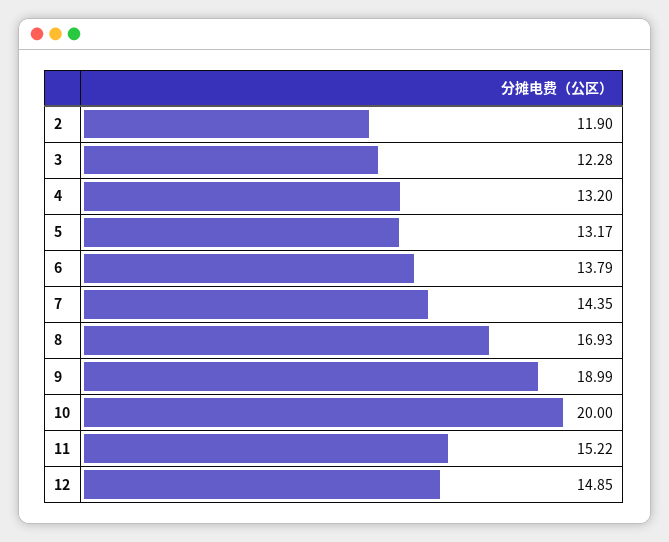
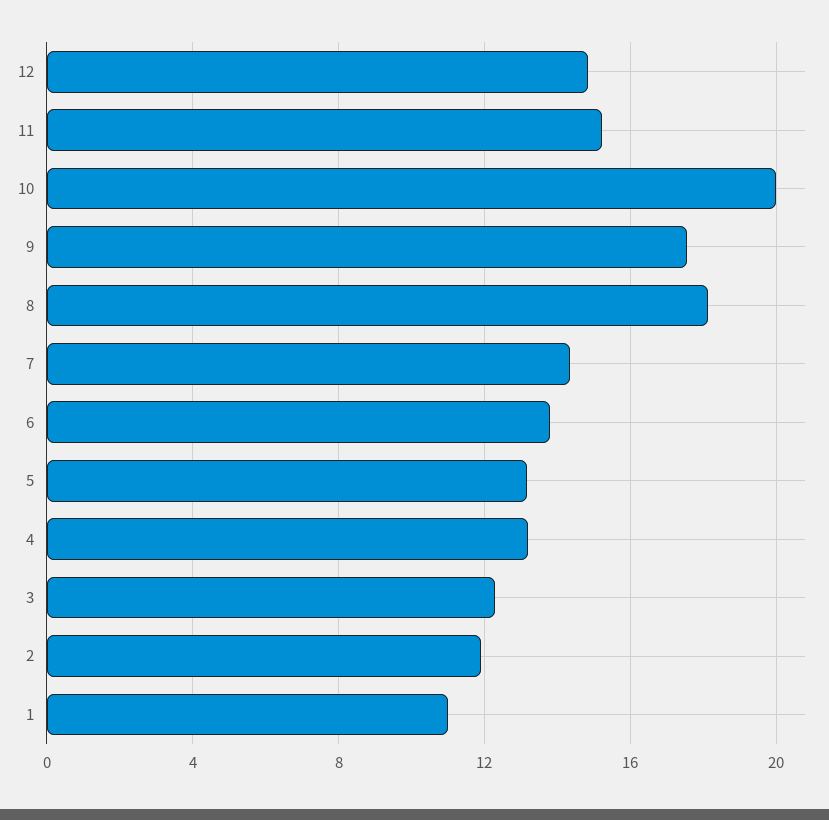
8: 16.93 -> 18
9: 18.99 -> 17.5
1: none -> 11

